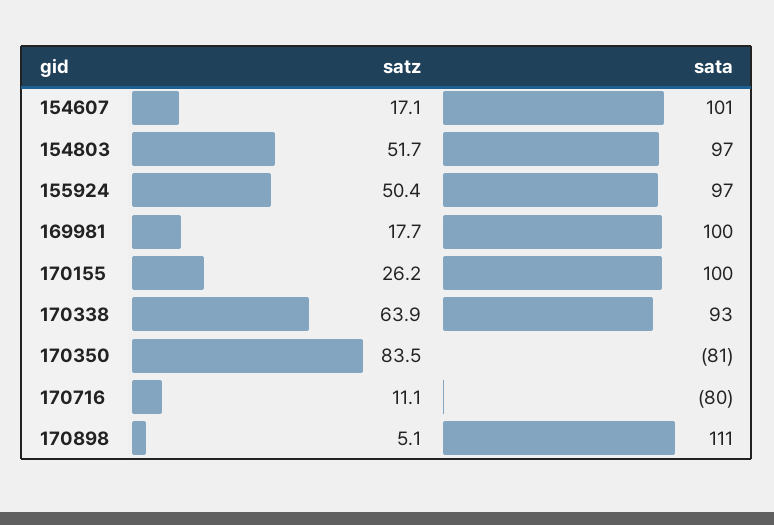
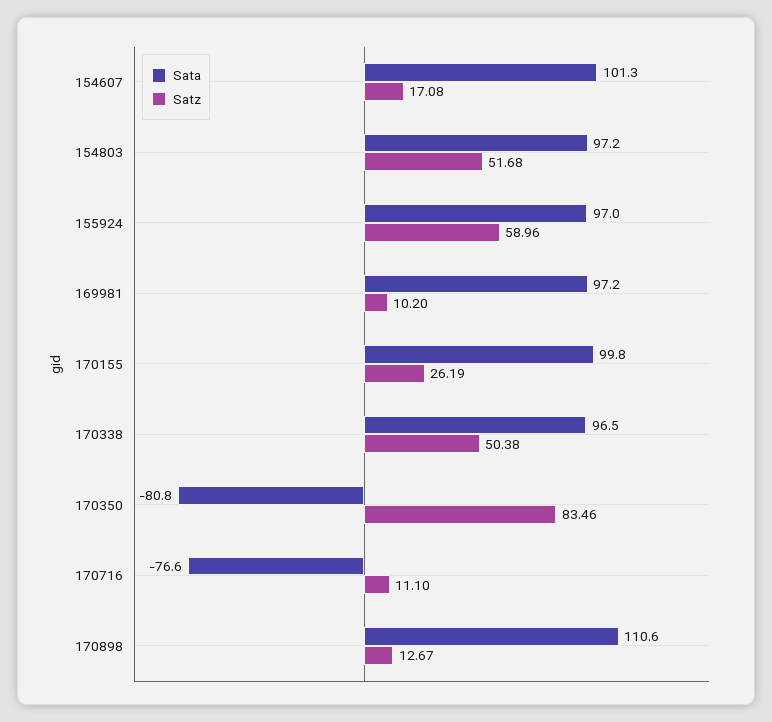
satz, 155924: 50.4 -> 58.96
satz, 169981: 17.7 -> 10.2
sata, 169981: 100 -> 97.2
satz, 170338: 63.9 -> 50.38
sata, 170338: 93 -> 96.5
sata, 170716: -80 -> -76.6
satz, 170898: 5.1 -> 12.67

